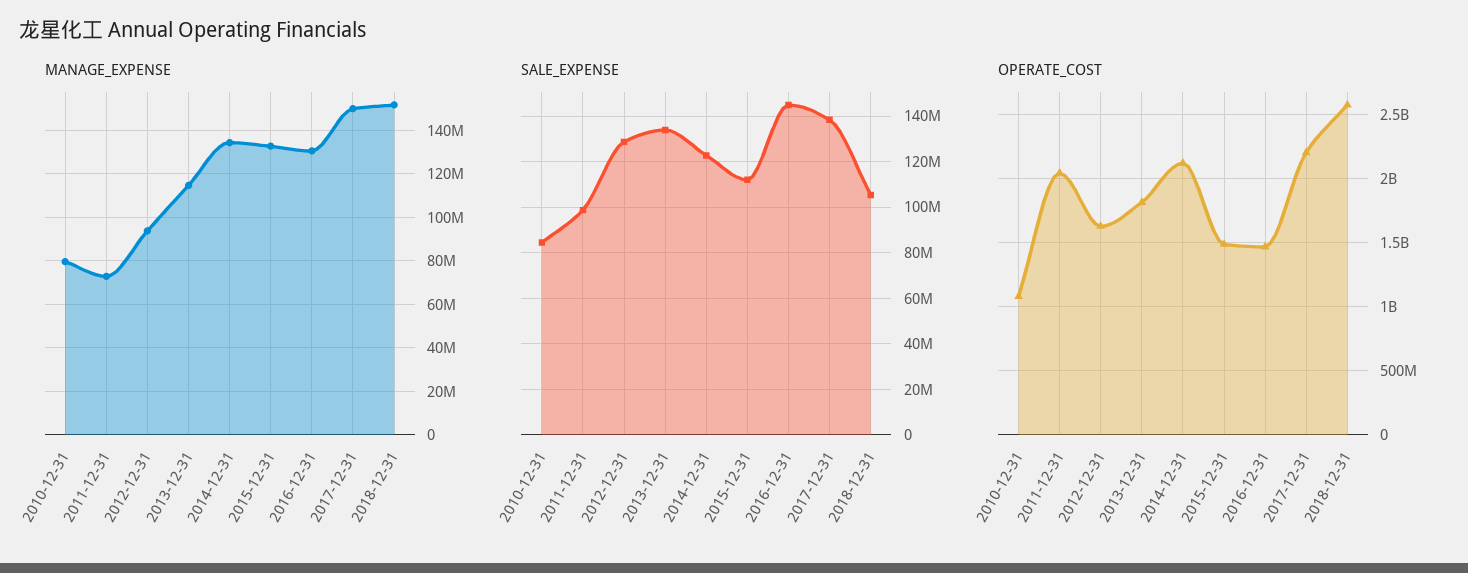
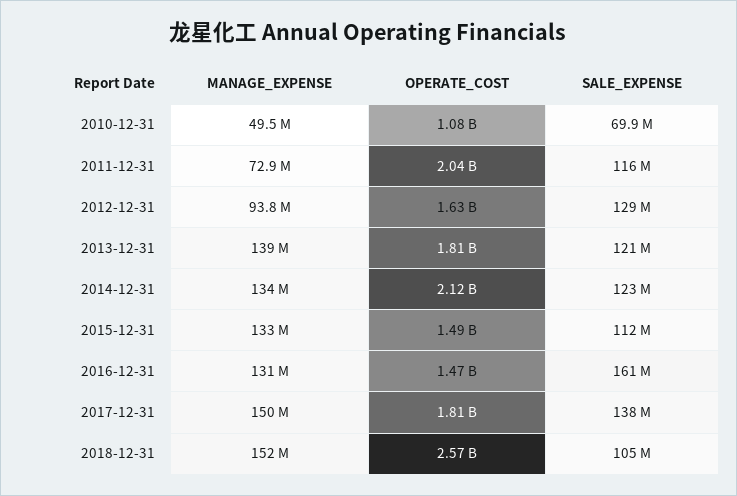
MANAGE_EXPENSE, 2010-12-31: 80000000 -> 49500000
MANAGE_EXPENSE, 2013-12-31: 115000000 -> 139000000
SALE_EXPENSE, 2010-12-31: 85000000 -> 69900000
SALE_EXPENSE, 2011-12-31: 100000000 -> 116000000
SALE_EXPENSE, 2013-12-31: 135000000 -> 121000000
SALE_EXPENSE, 2016-12-31: 145000000 -> 161000000
OPERATE_COST, 2017-12-31: 2200000000 -> 1810000000

